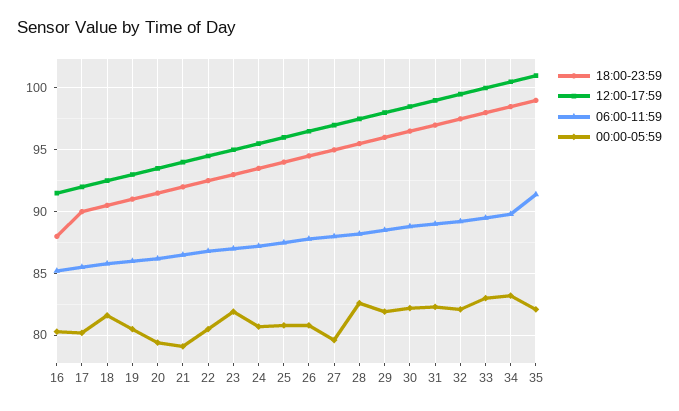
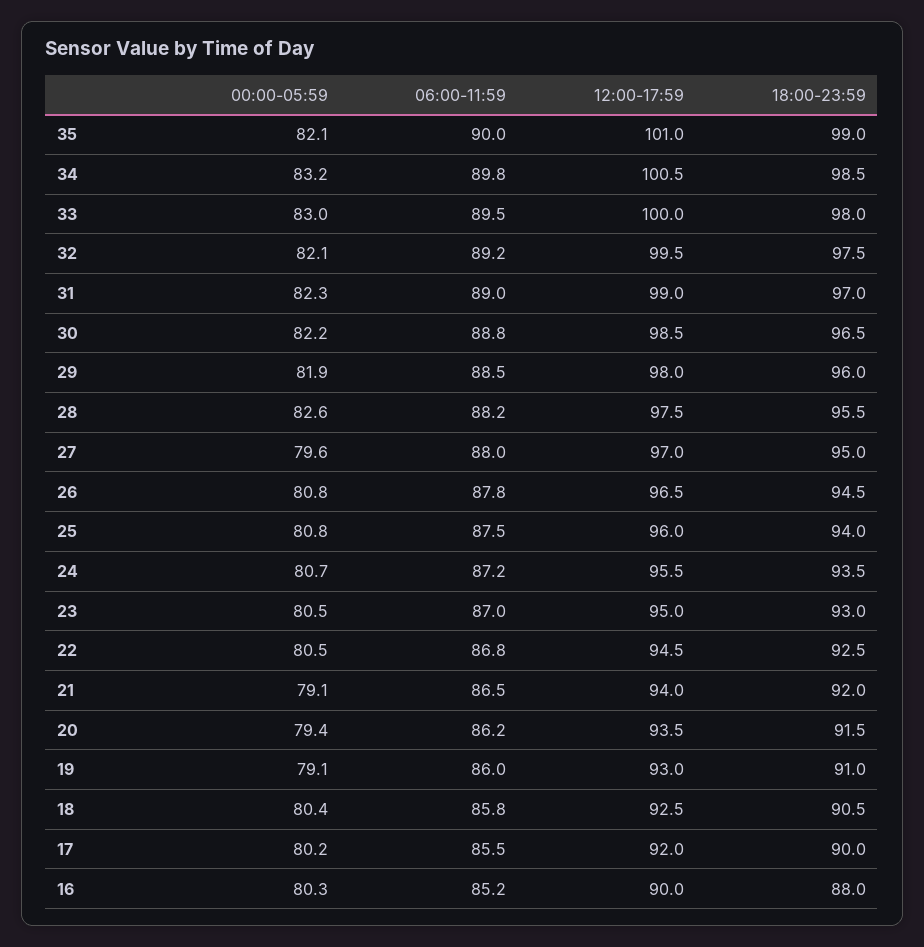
12:00-17:59, 16: 91.5 -> 90
00:00-05:59, 18: 81.5 -> 80.4
00:00-05:59, 19: 80.5 -> 79.1
00:00-05:59, 23: 82 -> 80.5
06:00-11:59, 35: 91.5 -> 90

